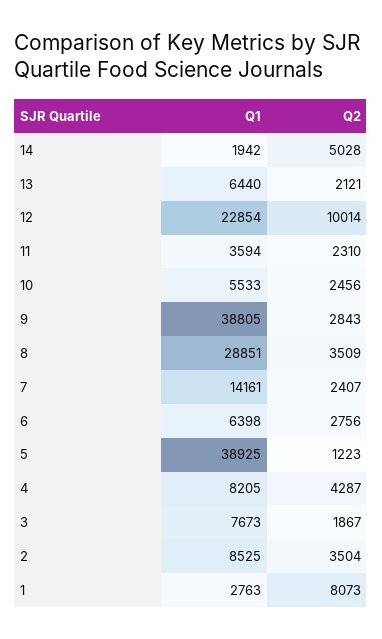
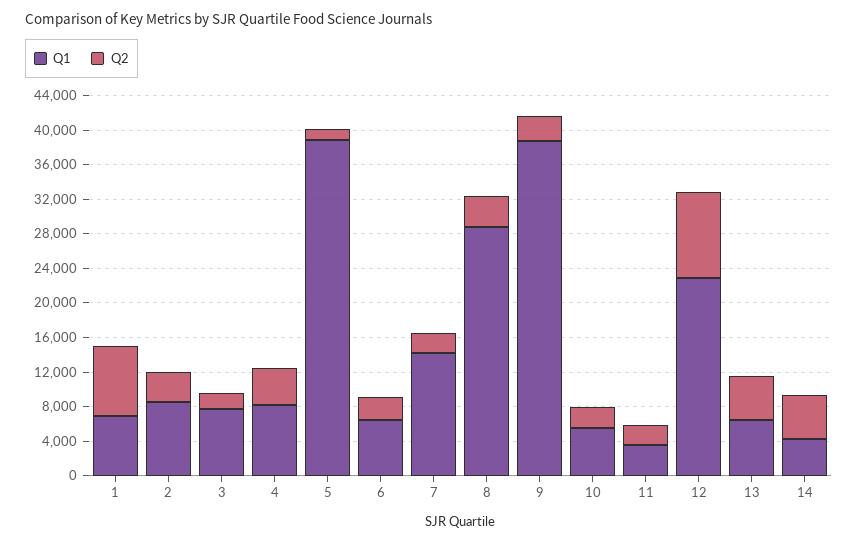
Q1, 14: 1942 -> 4000
Q2, 13: 2121 -> 5000
Q1, 1: 2763 -> 7000

